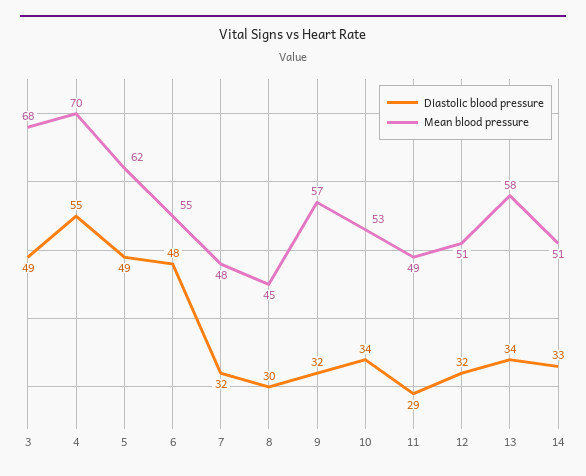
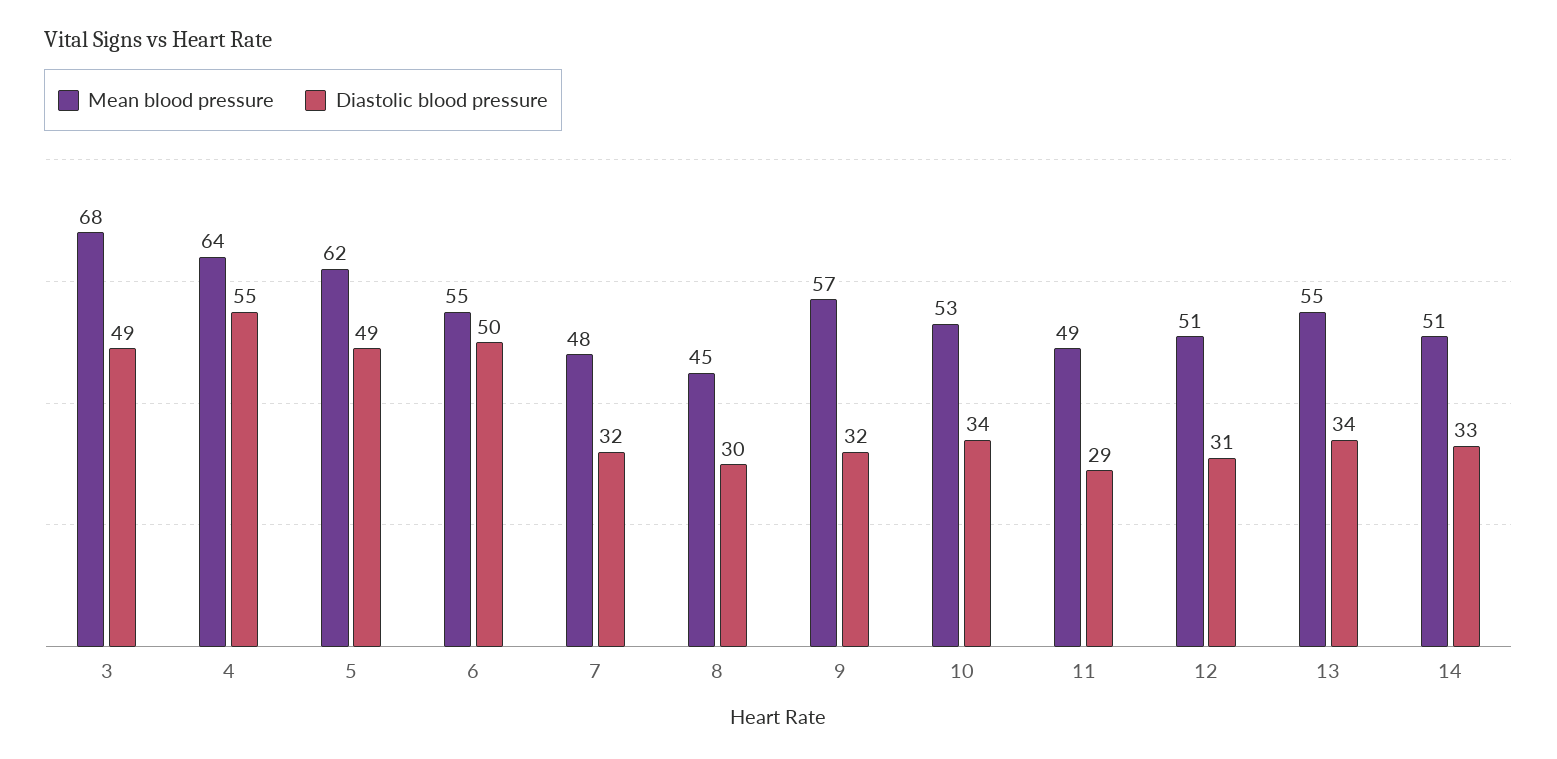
Mean blood pressure, 4: 70 -> 64
Diastolic blood pressure, 6: 48 -> 50
Diastolic blood pressure, 12: 32 -> 31
Mean blood pressure, 13: 58 -> 55

